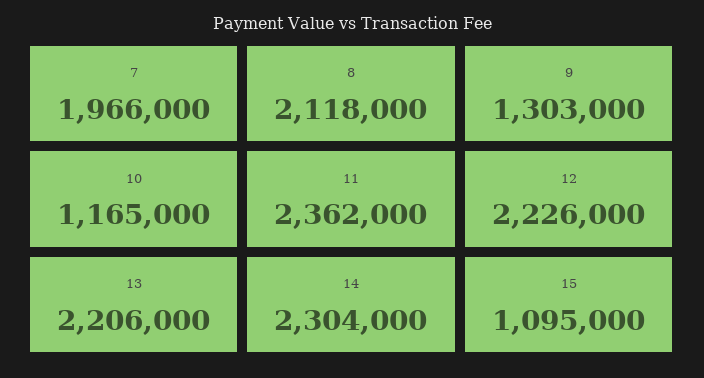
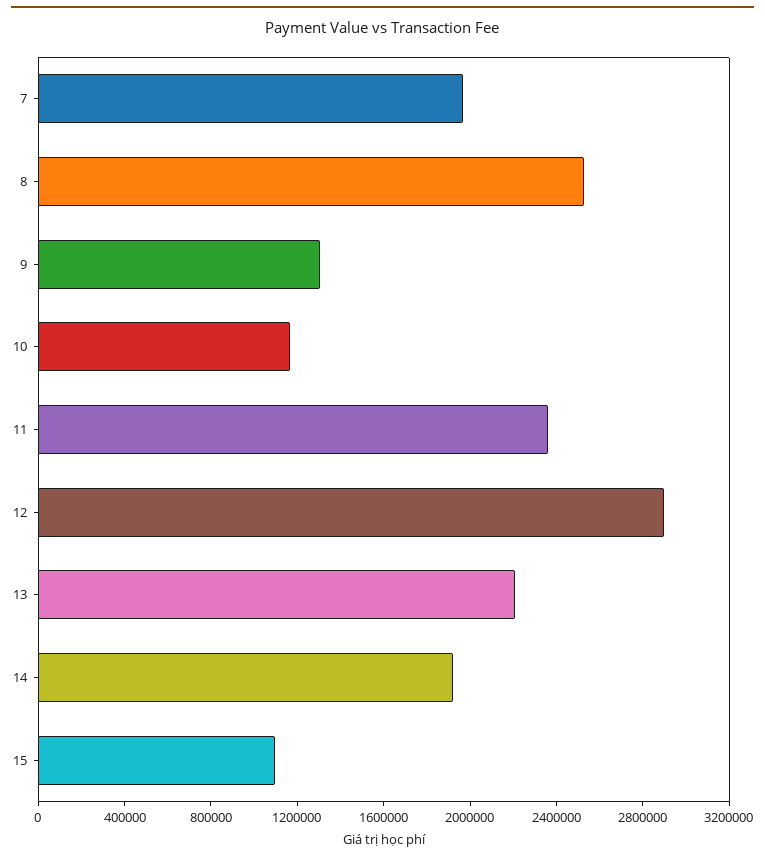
8: 2118000 -> 2500000
12: 2226000 -> 2900000
14: 2304000 -> 1900000

